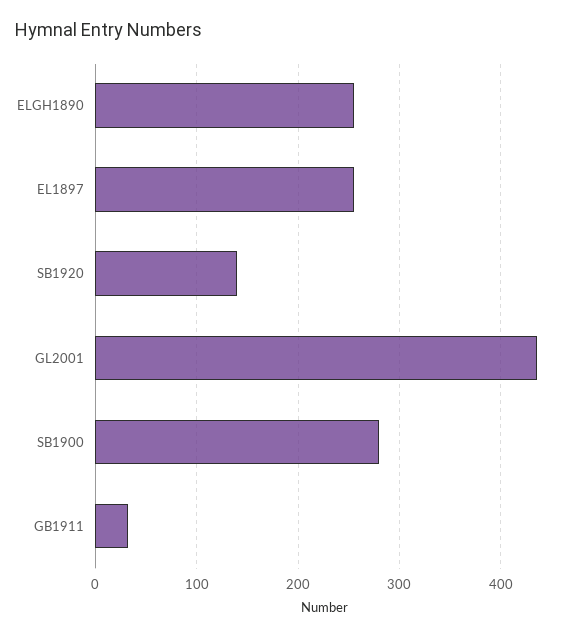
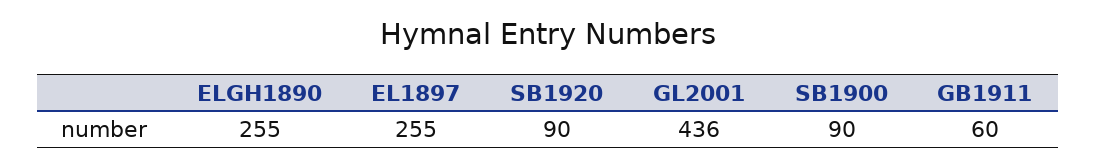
SB1920: 140 -> 90
SB1900: 280 -> 90
GB1911: 30 -> 60

